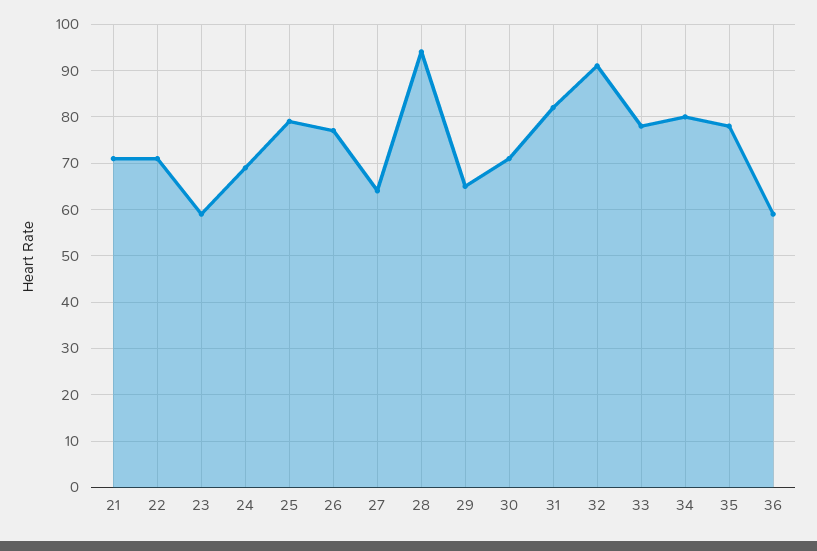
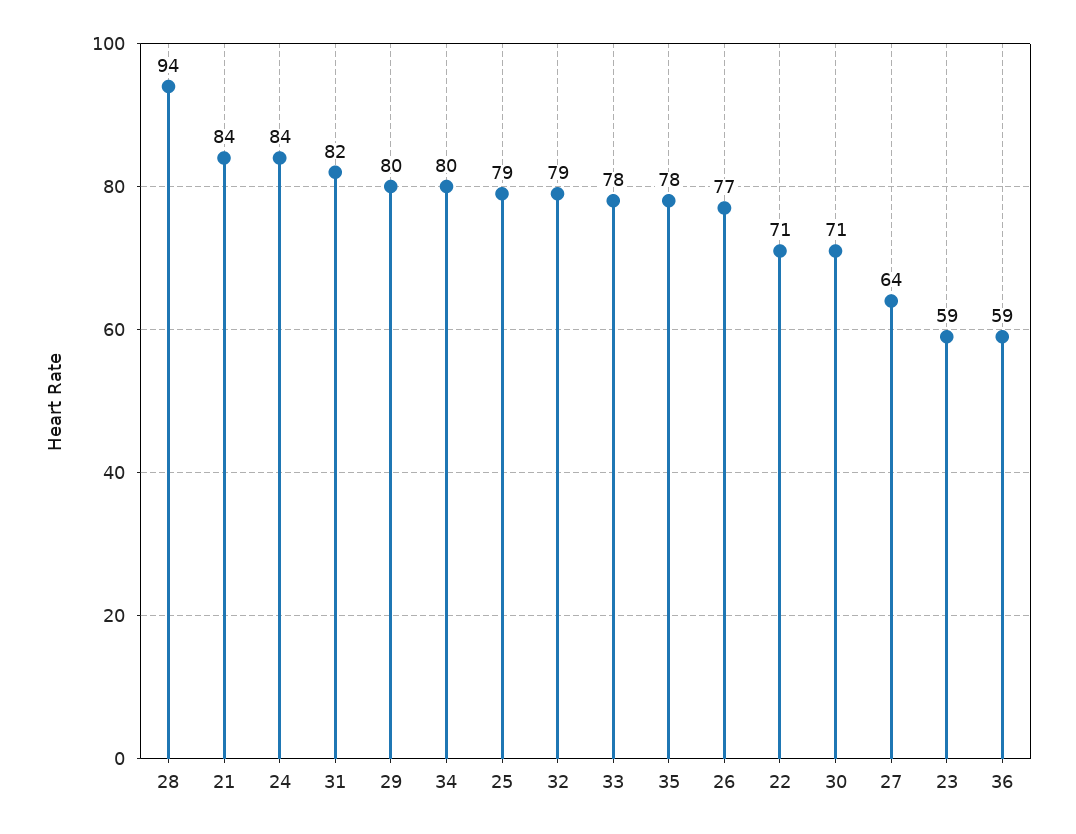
21: 70 -> 84
24: 70 -> 84
29: 65 -> 80
32: 90 -> 79

